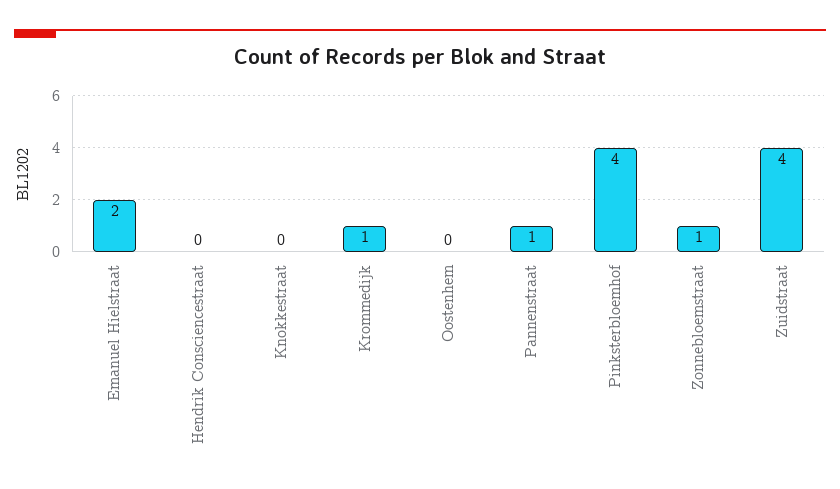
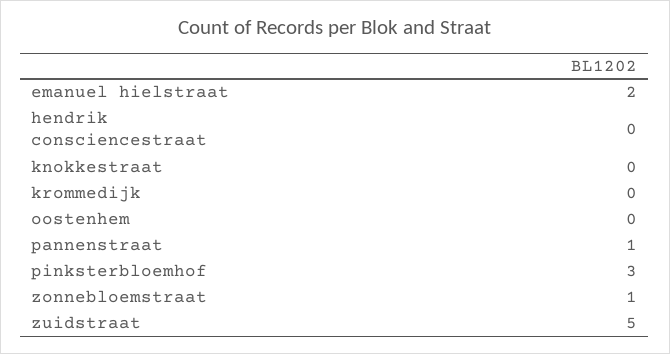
Krommedijk: 1 -> 0
Pinksterbloemhof: 4 -> 3
Zuidstraat: 4 -> 5

